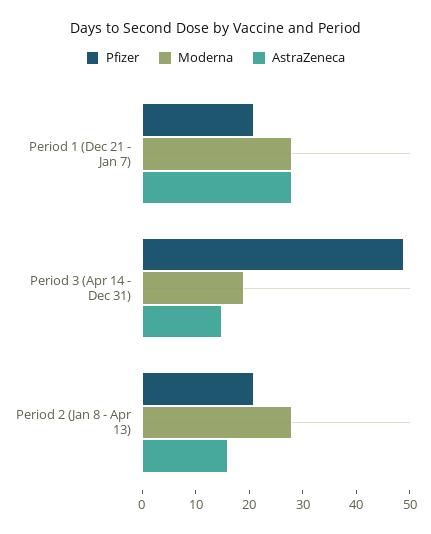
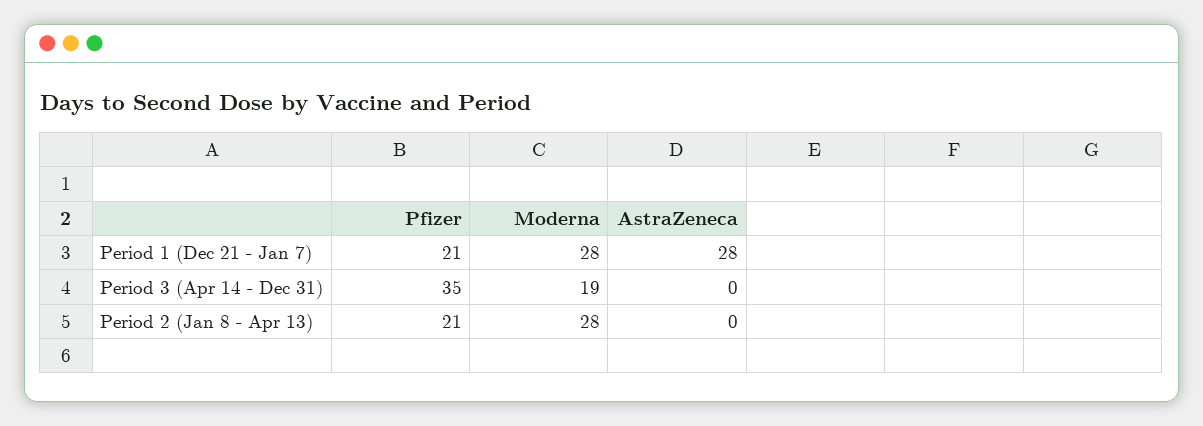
Pfizer, Period 3 (Apr 14 - Dec 31): 50 -> 35
AstraZeneca, Period 3 (Apr 14 - Dec 31): 15 -> 0
AstraZeneca, Period 2 (Jan 8 - Apr 13): 15 -> 0

